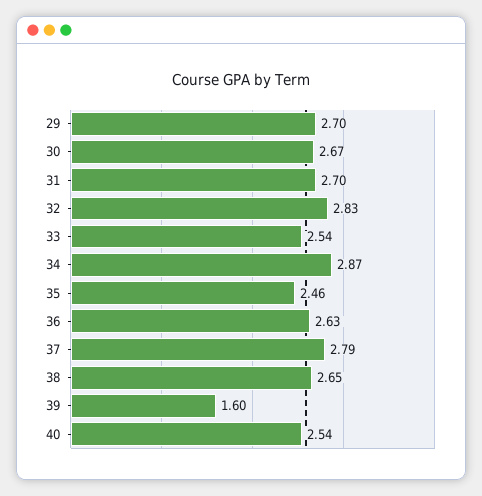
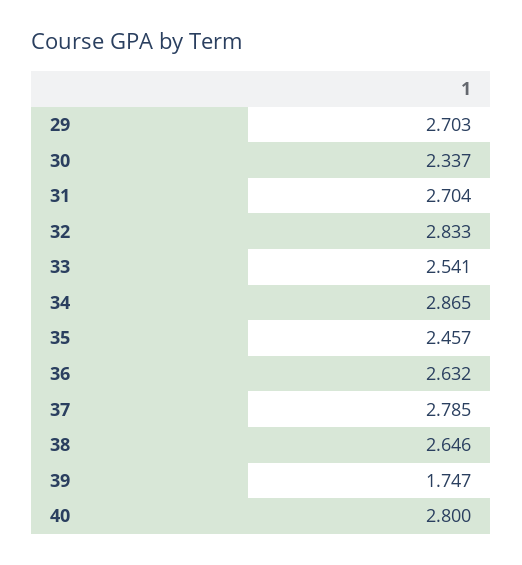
30: 2.67 -> 2.337
39: 1.6 -> 1.747
40: 2.54 -> 2.8

